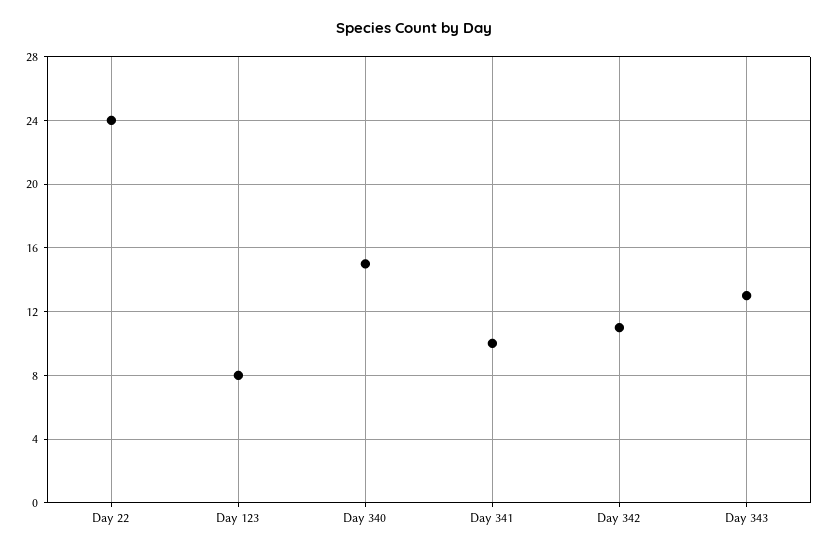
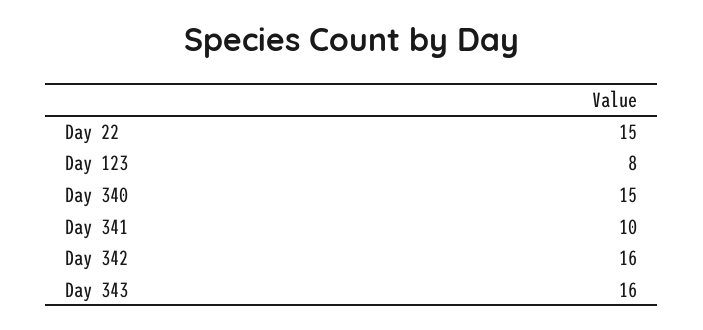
Day 22: 24 -> 15
Day 342: 11 -> 16
Day 343: 13 -> 16

